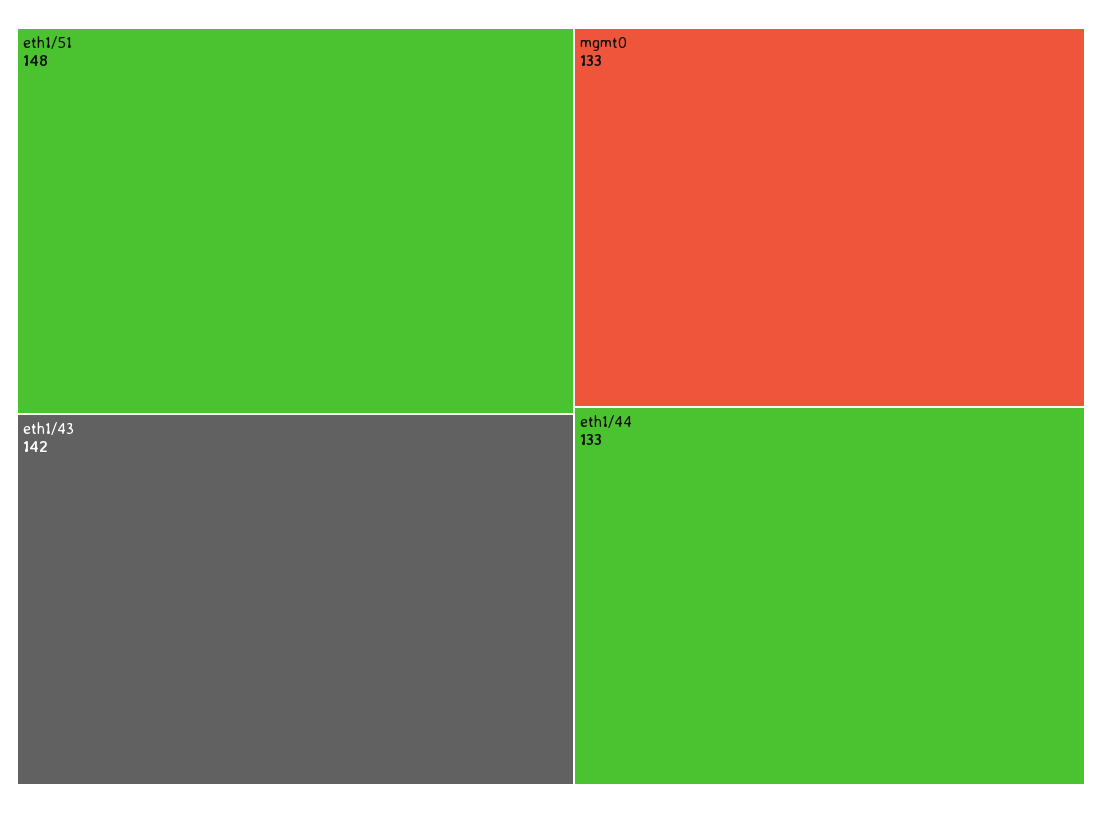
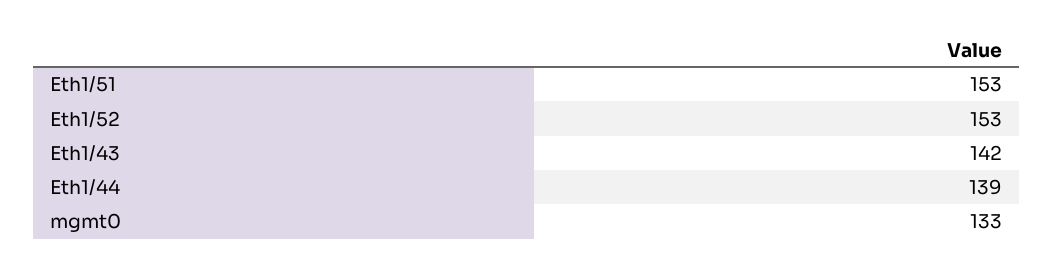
eth1/51: 148 -> 153
eth1/44: 133 -> 139
Eth1/52: none -> 153

